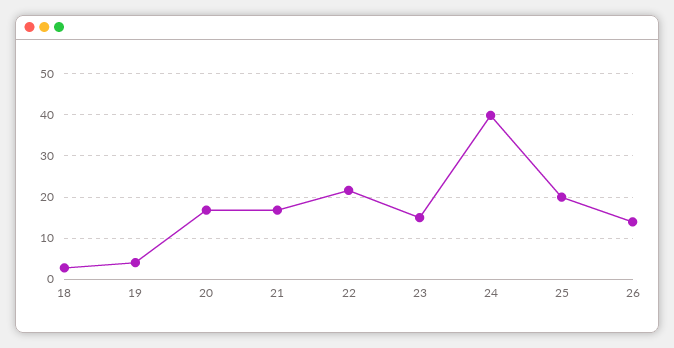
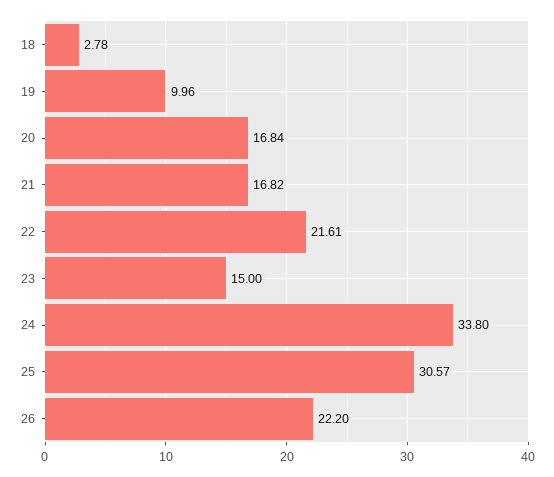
19: 4 -> 9.96
24: 40 -> 33.8
25: 20 -> 30.57
26: 14 -> 22.2

